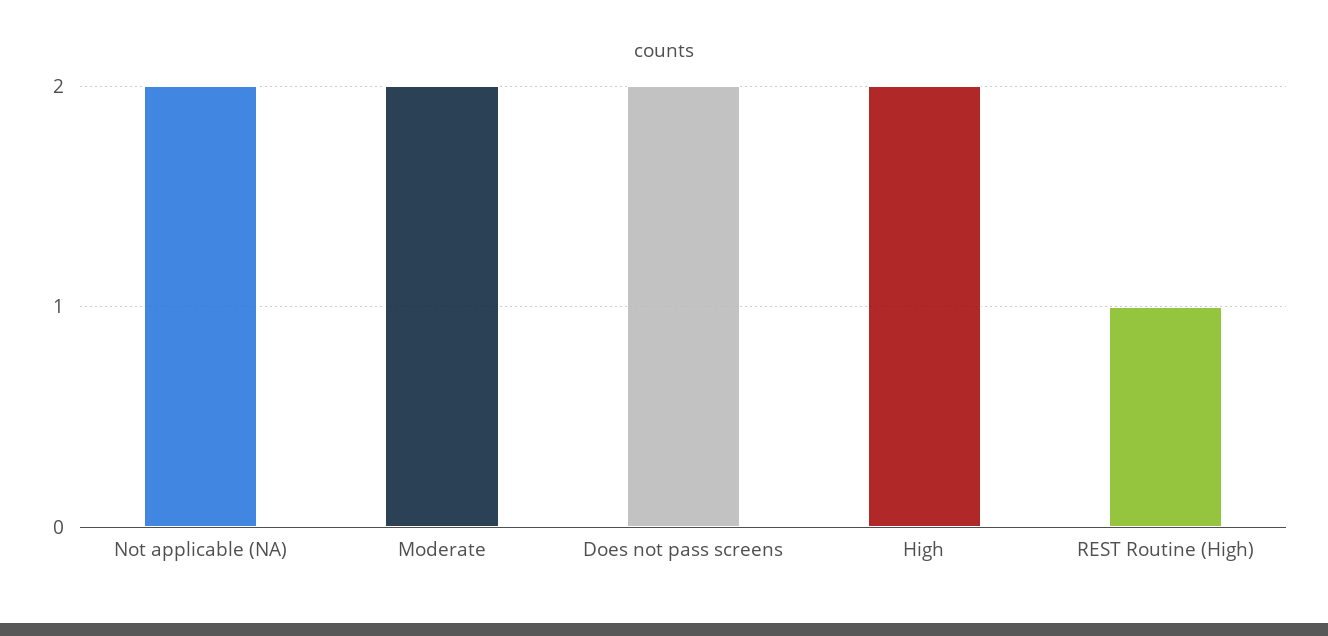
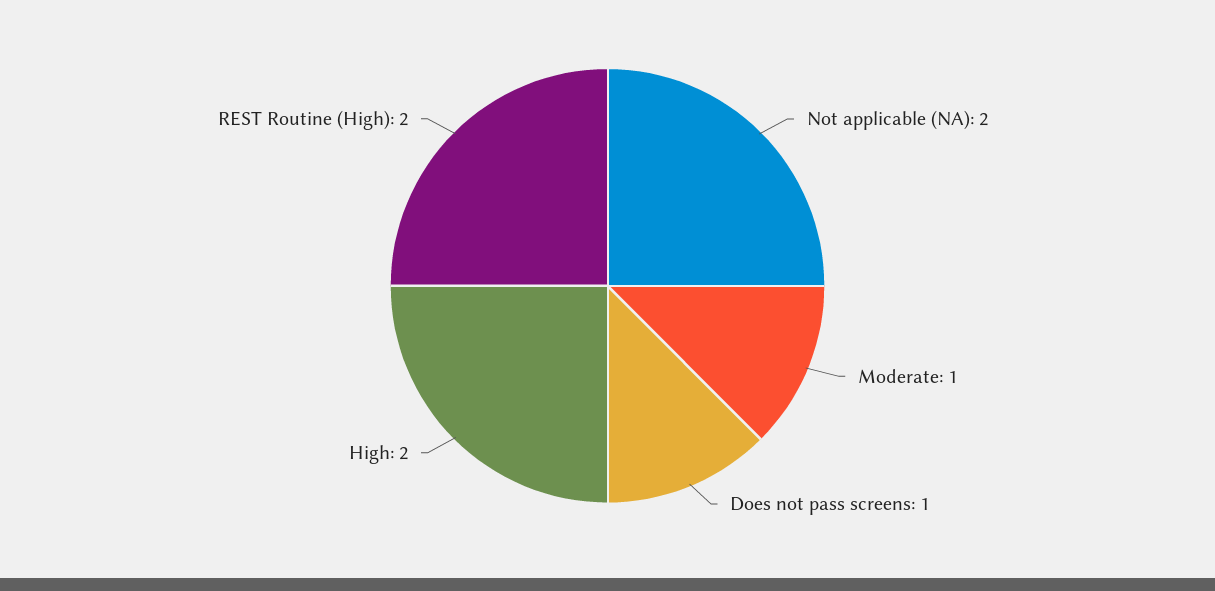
Moderate: 2 -> 1
Does not pass screens: 2 -> 1
REST Routine (High): 1 -> 2

